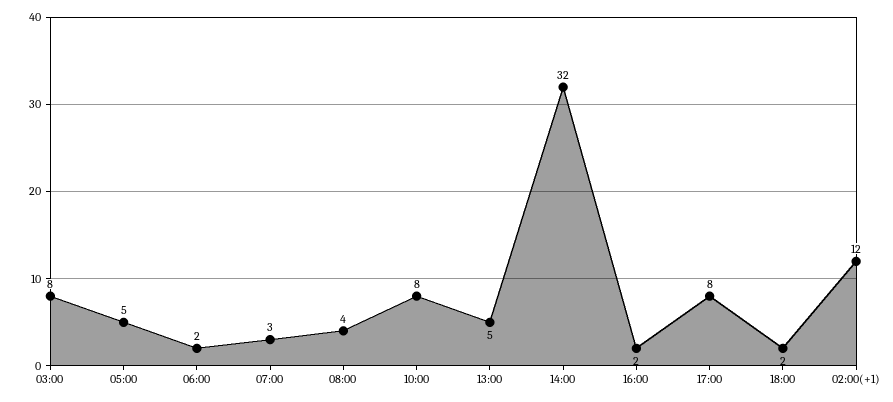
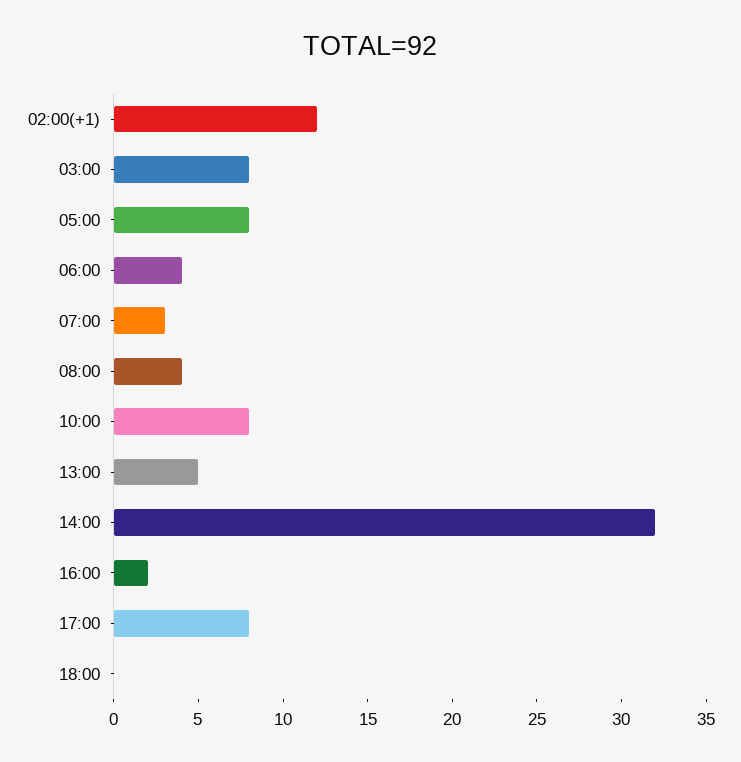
05:00: 5 -> 8
06:00: 2 -> 4
18:00: 2 -> 0

